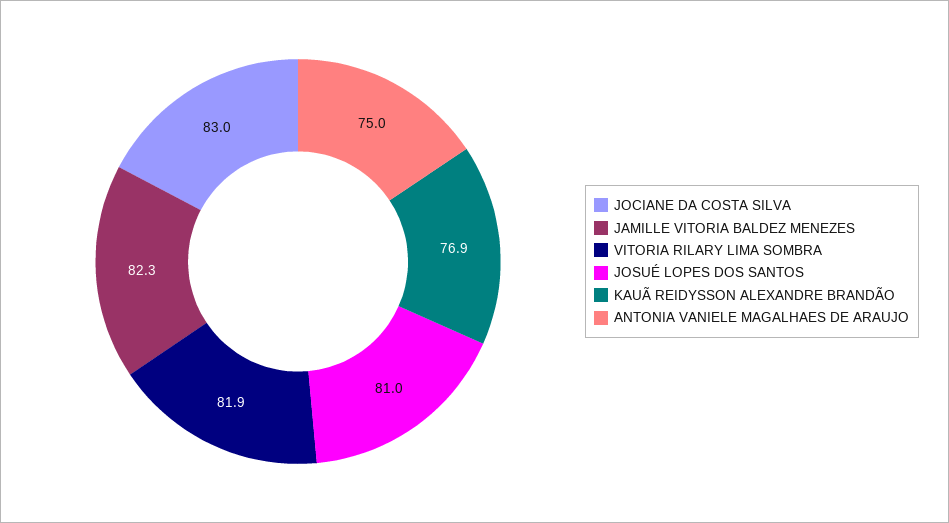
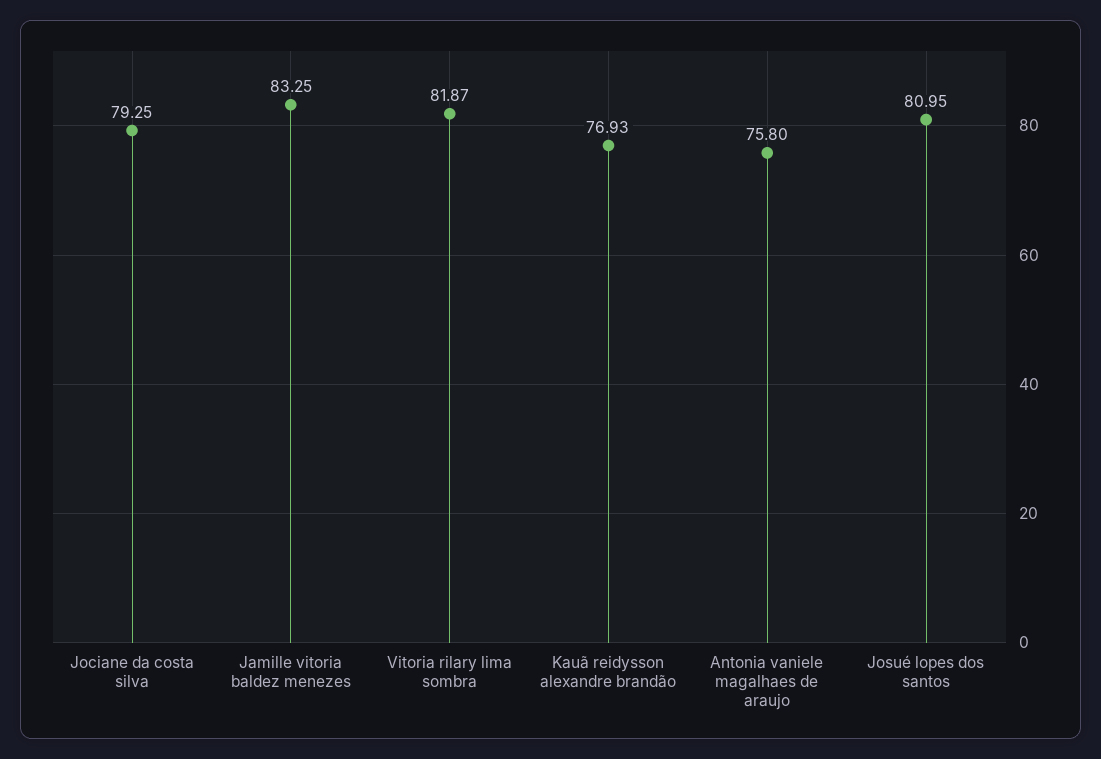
JOCIANE DA COSTA SILVA: 83 -> 79.25
JAMILLE VITORIA BALDEZ MENEZES: 82.3 -> 83.25
ANTONIA VANIELE MAGALHAES DE ARAUJO: 75 -> 75.8

